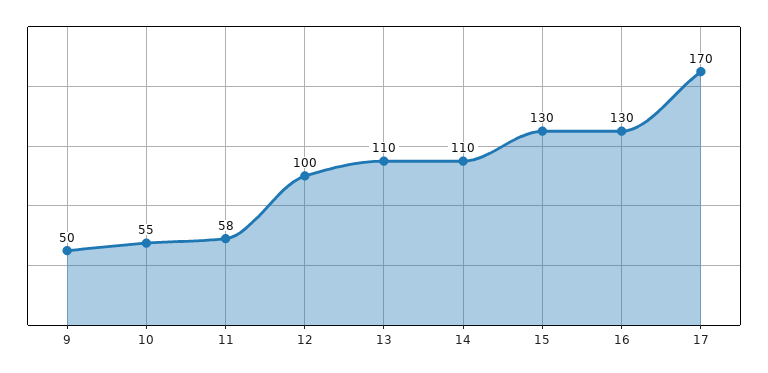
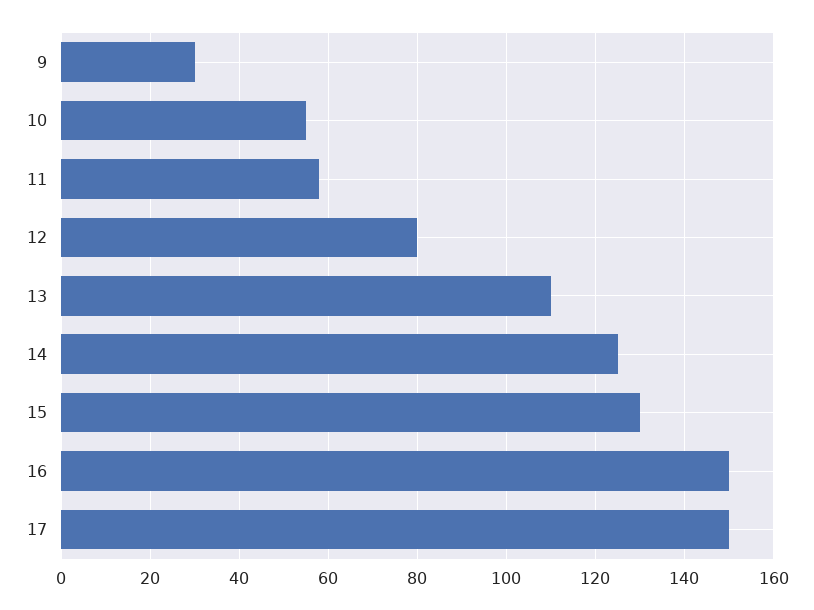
9: 50 -> 30
12: 100 -> 80
14: 110 -> 125
16: 130 -> 150
17: 170 -> 150

